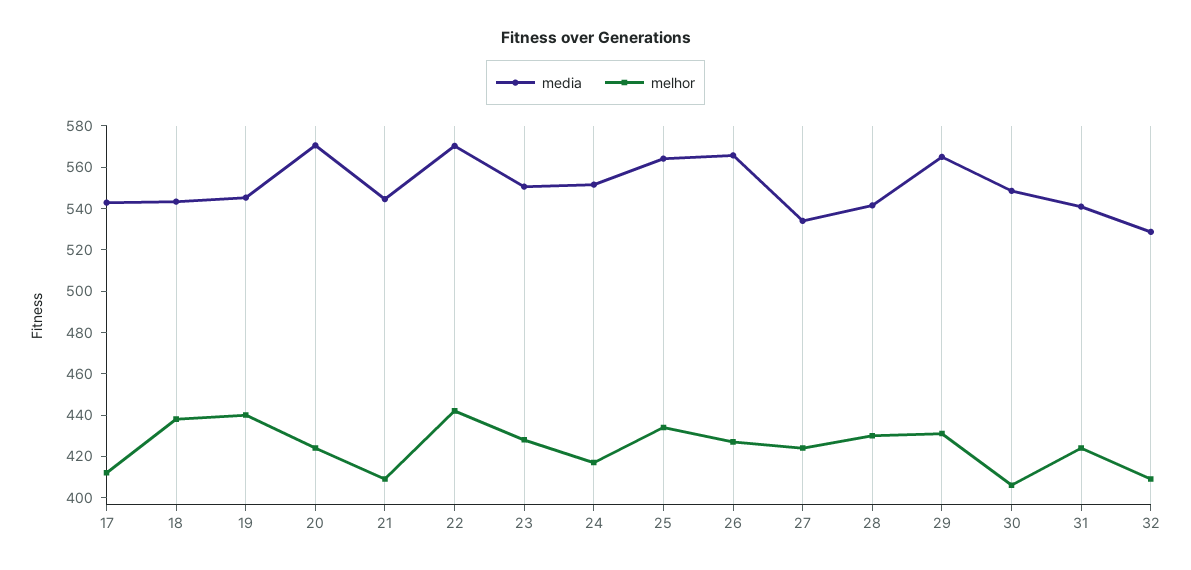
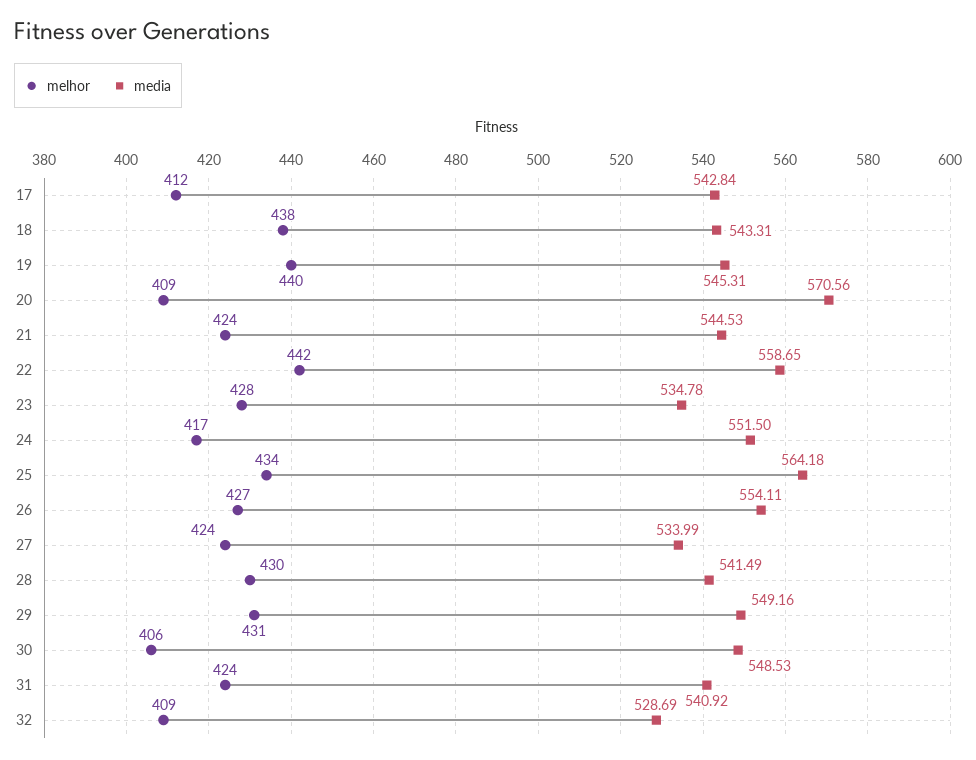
melhor, 20: 425 -> 409
melhor, 21: 410 -> 424
media, 22: 570 -> 558.65
media, 23: 550 -> 534.78
media, 26: 565 -> 554.11
media, 29: 565 -> 549.16

